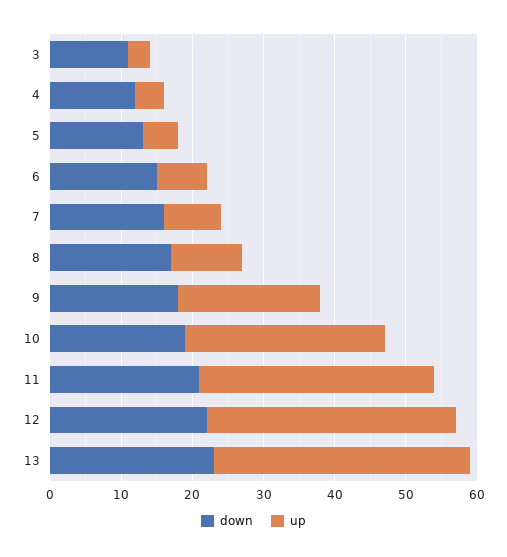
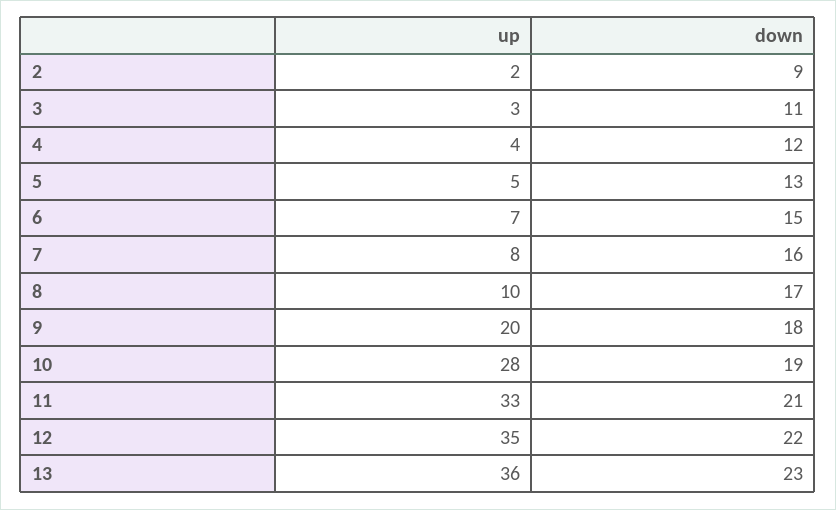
up, 2: none -> 2
down, 2: none -> 9

